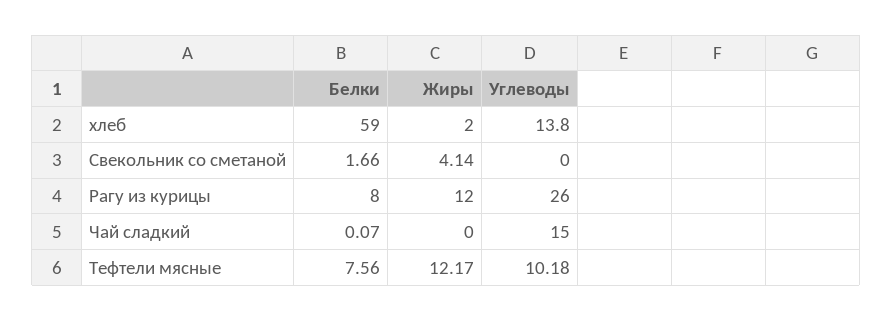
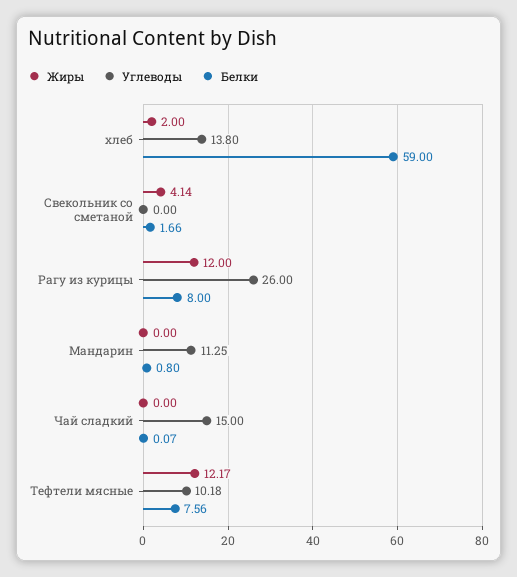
Жиры, Мандарин: none -> 0
Углеводы, Мандарин: none -> 11.25
Белки, Мандарин: none -> 0.8

